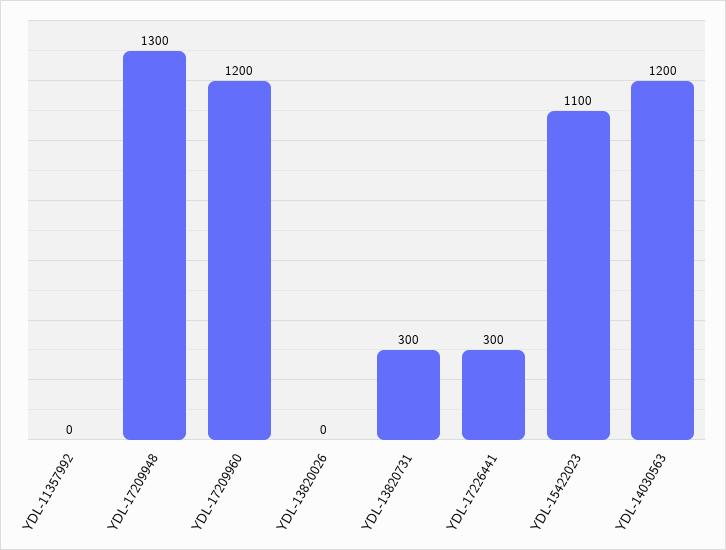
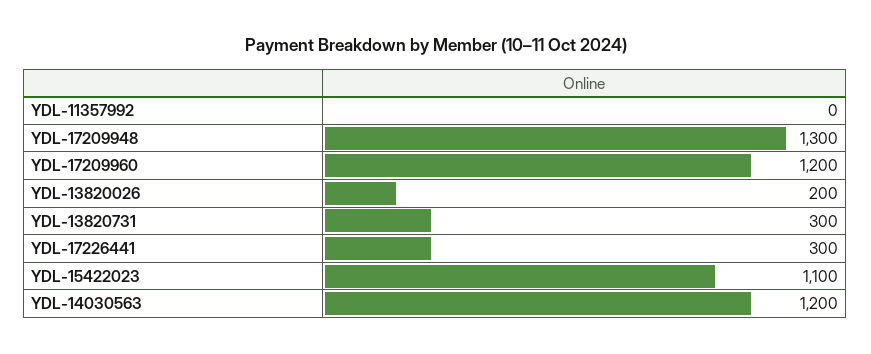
YDL-13820026: 0 -> 200

